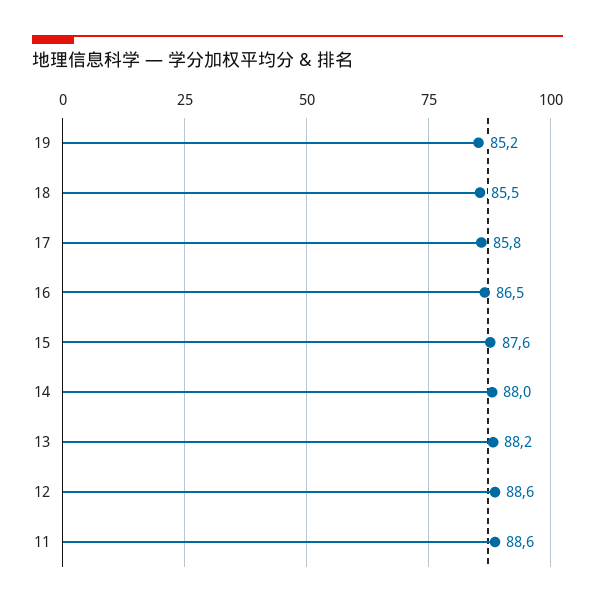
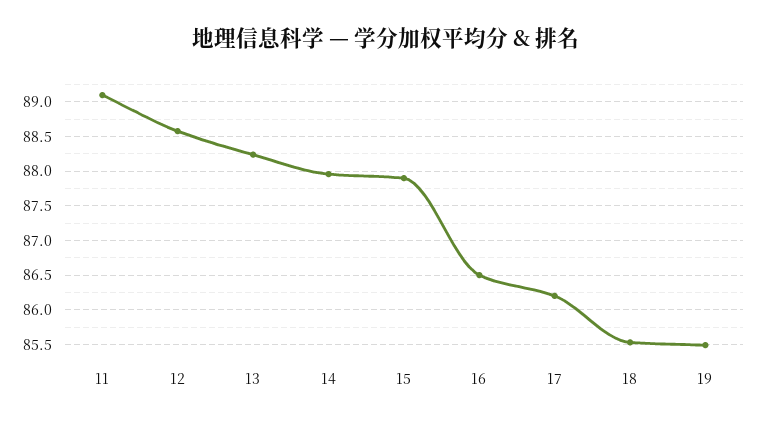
19: 85.2 -> 85.5
17: 85.8 -> 86.2
15: 87.6 -> 87.9
11: 88.6 -> 89.1

